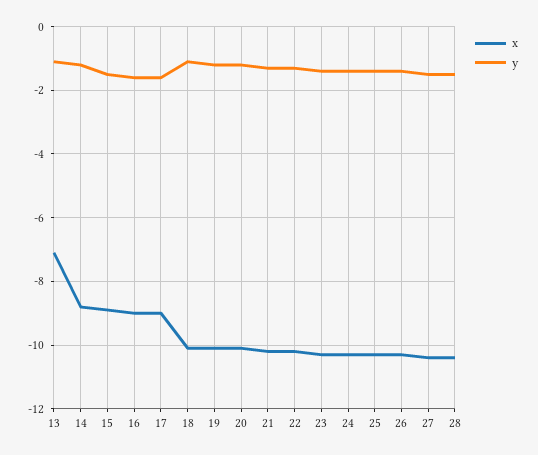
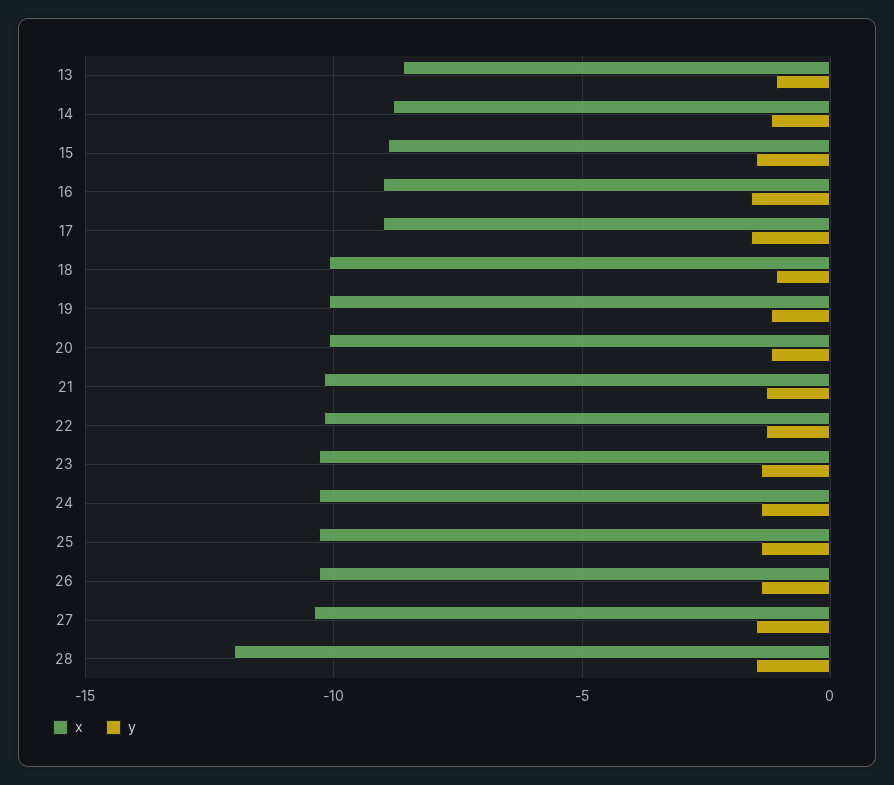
x, 13: -7 -> -8.5
x, 28: -10.5 -> -12

